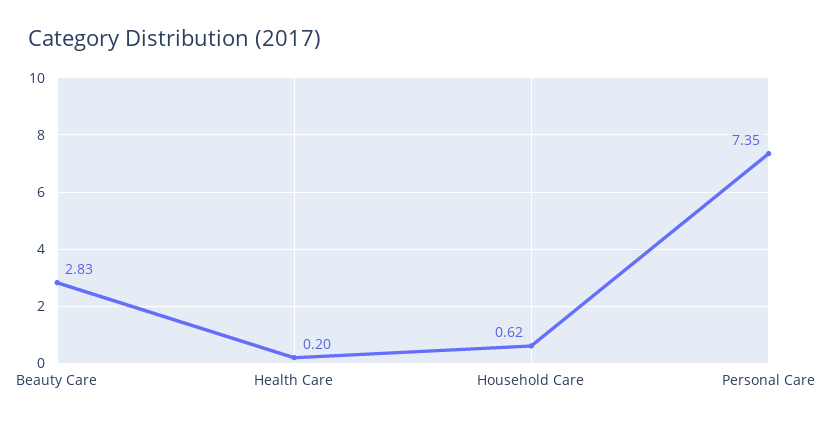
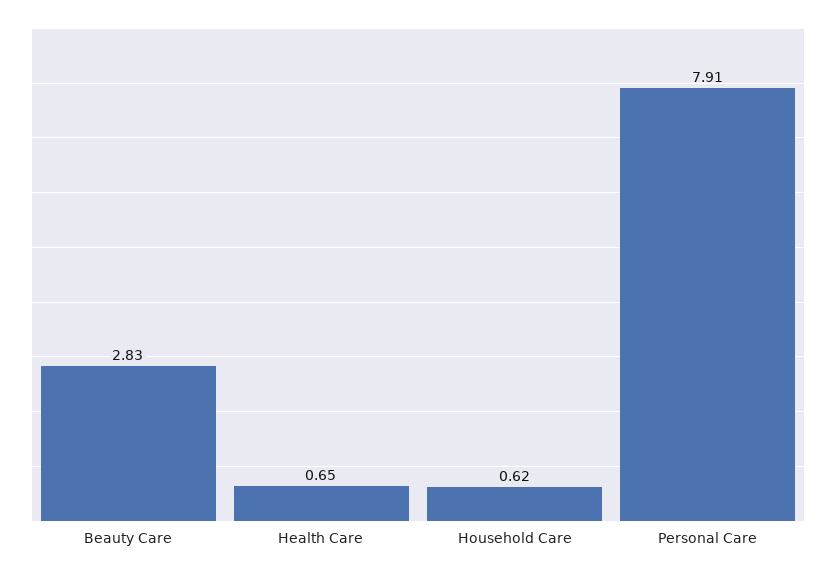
Health Care: 0.2 -> 0.65
Personal Care: 7.35 -> 7.91

